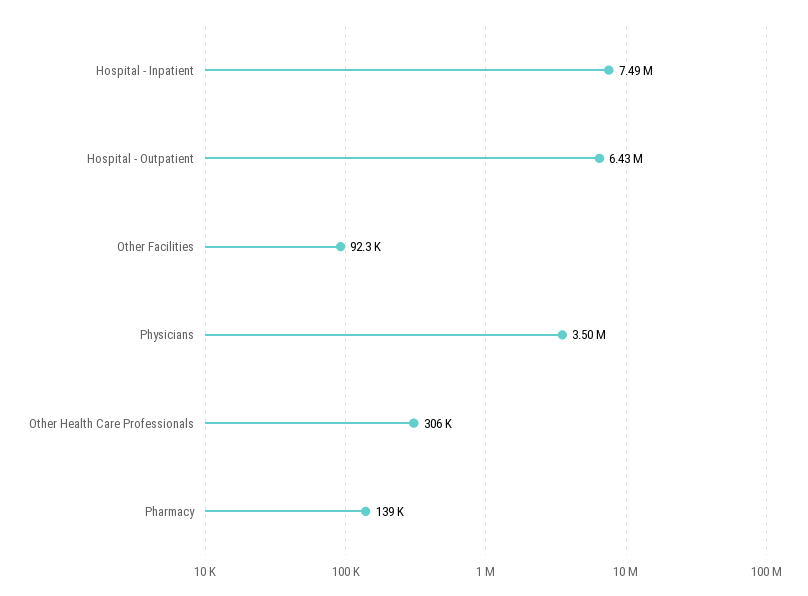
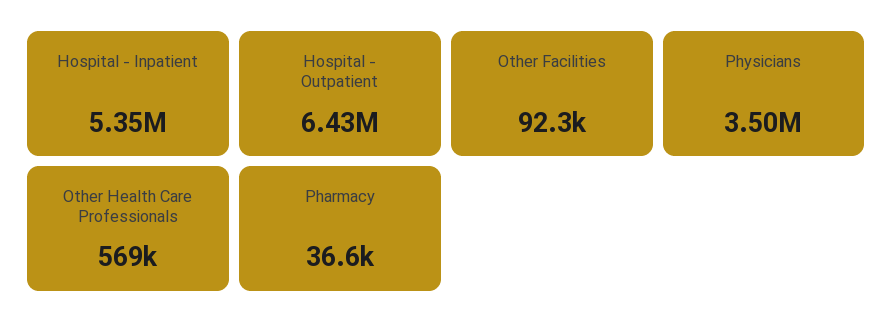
Hospital - Inpatient: 7490000 -> 5350000
Other Health Care Professionals: 306000 -> 569000
Pharmacy: 139000 -> 36600

